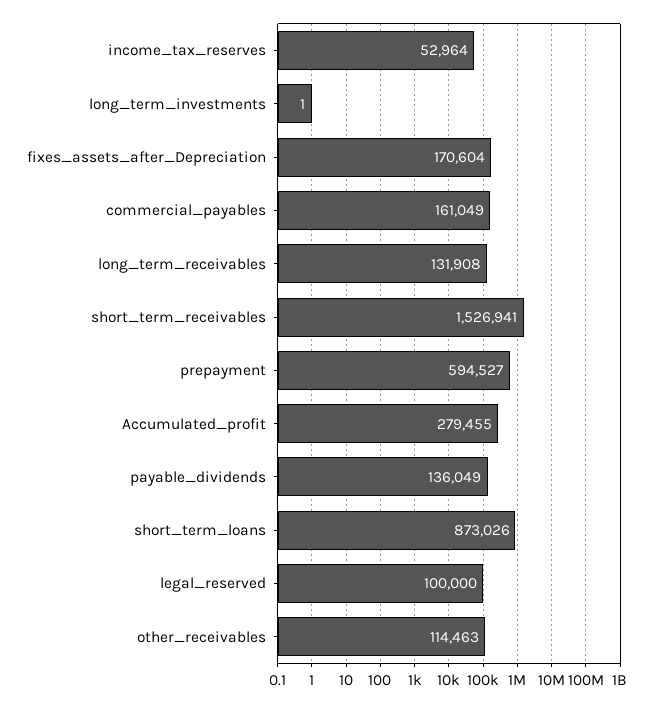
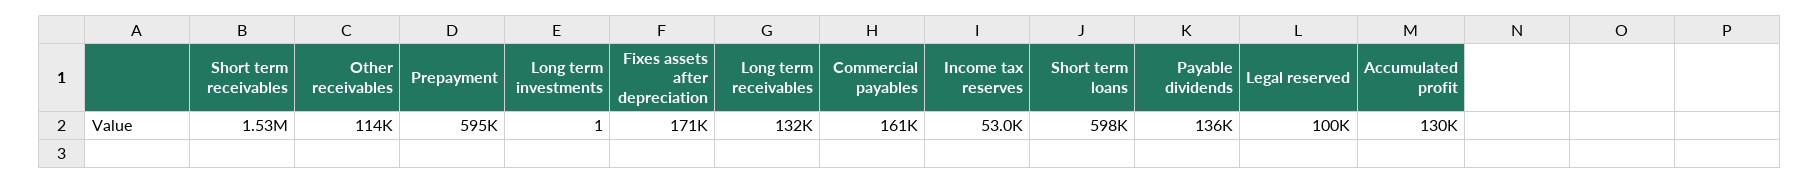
Accumulated_profit: 279455 -> 130000
short_term_loans: 873026 -> 598000

